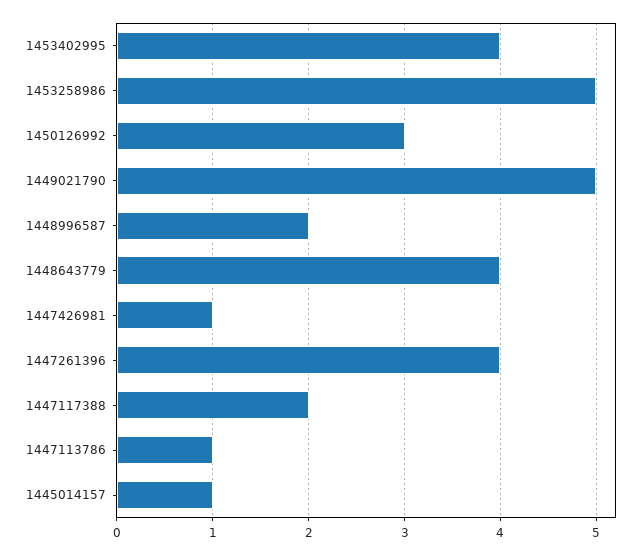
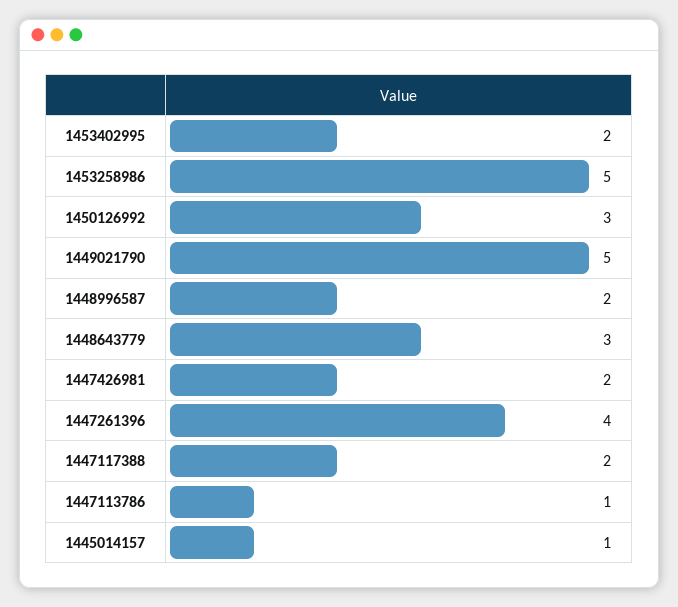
1453402995: 4 -> 2
1448643779: 4 -> 3
1447426981: 1 -> 2

